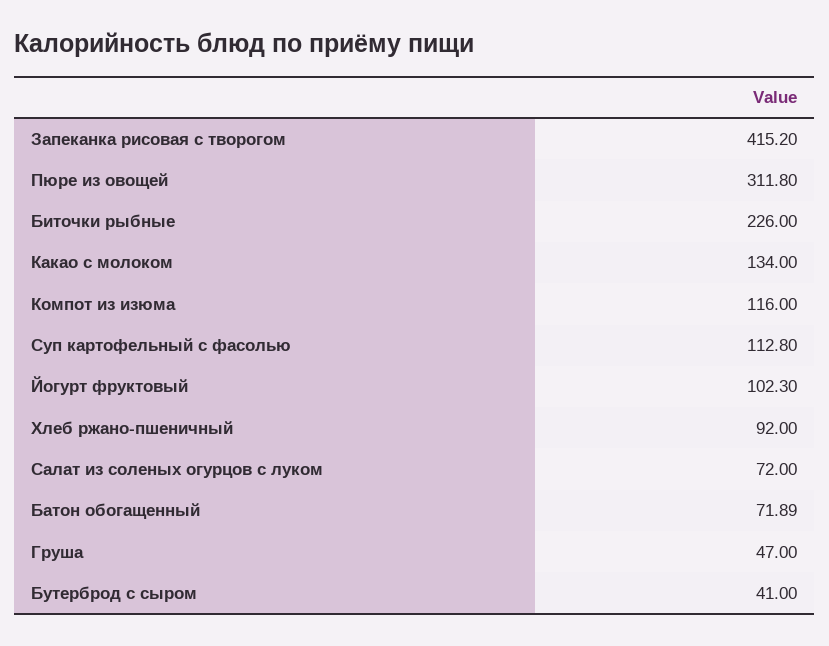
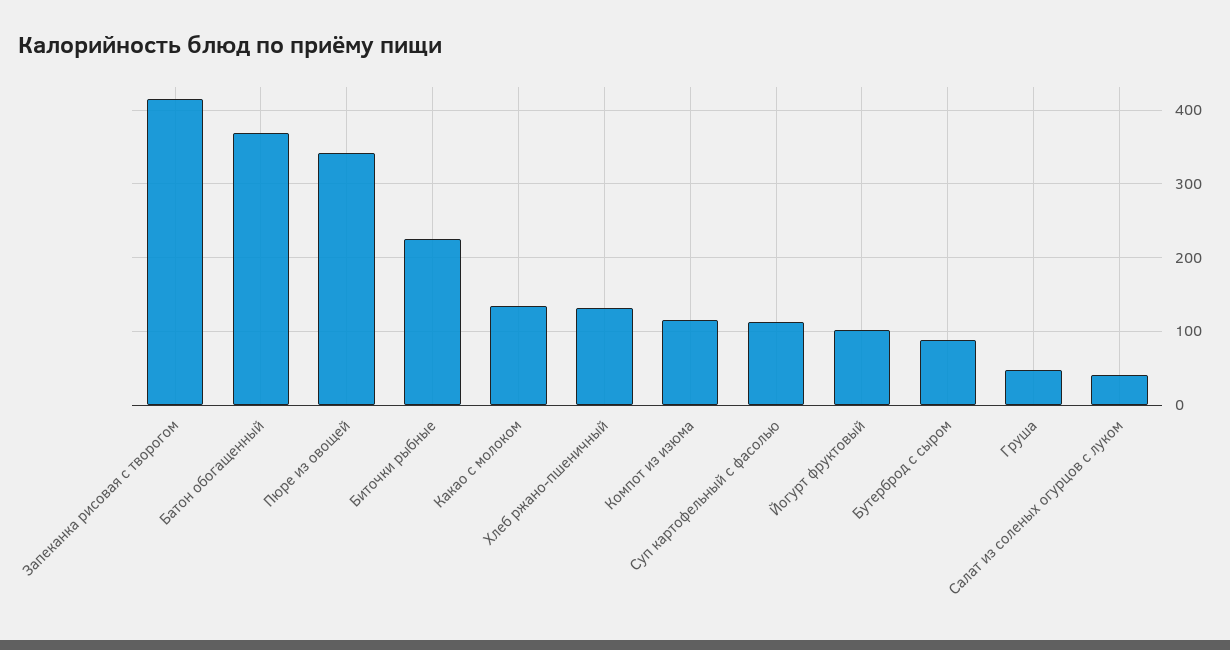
Пюре из овощей: 311.8 -> 340
Хлеб ржано-пшеничный: 92 -> 130
Салат из соленых огурцов с луком: 72 -> 40
Батон обогащенный: 71.89 -> 370
Бутерброд с сыром: 41 -> 90

